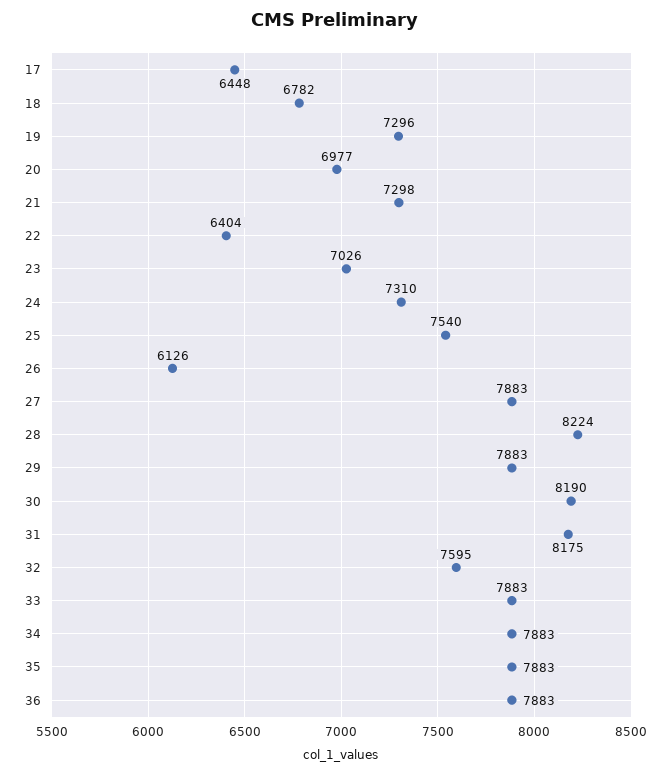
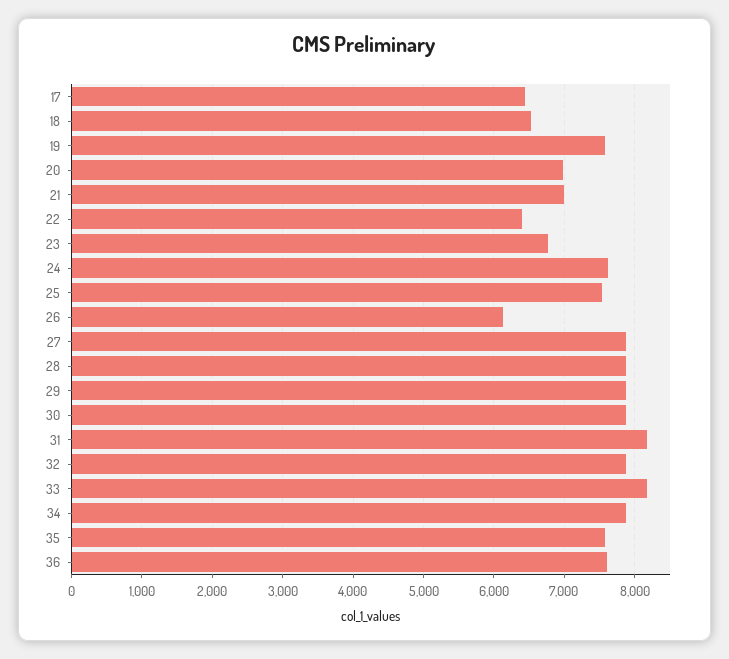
18: 6782 -> 6500
19: 7296 -> 7600
21: 7298 -> 7000
23: 7026 -> 6800
24: 7310 -> 7600
28: 8224 -> 7900
30: 8190 -> 7900
32: 7595 -> 7900
33: 7883 -> 8200
35: 7883 -> 7600
36: 7883 -> 7600

